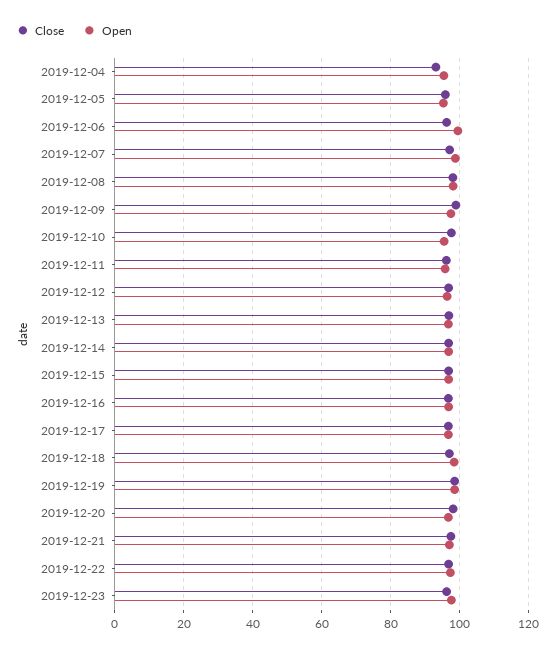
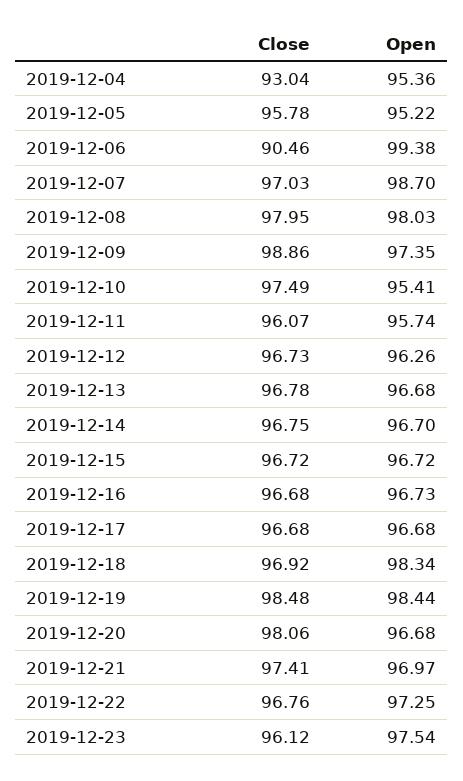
Close, 2019-12-06: 96 -> 90.46

